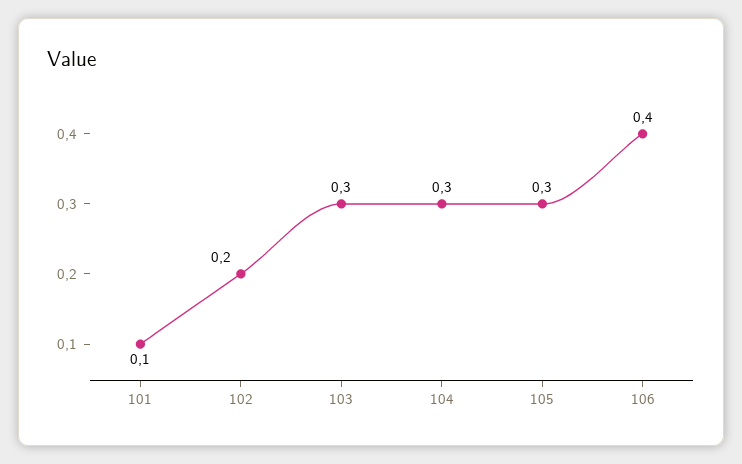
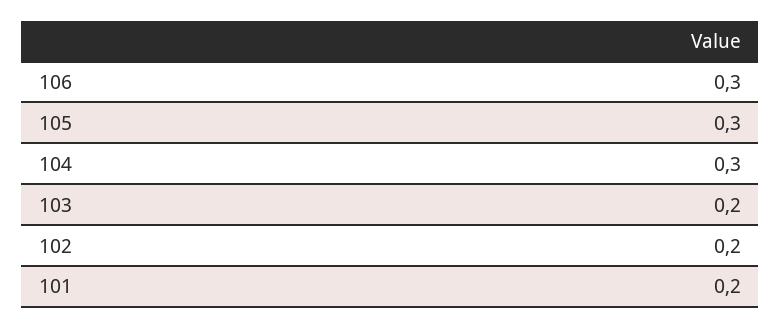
101: 0.1 -> 0.2
103: 0.3 -> 0.2
106: 0.4 -> 0.3

